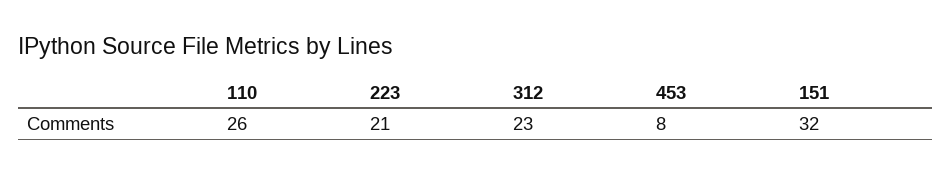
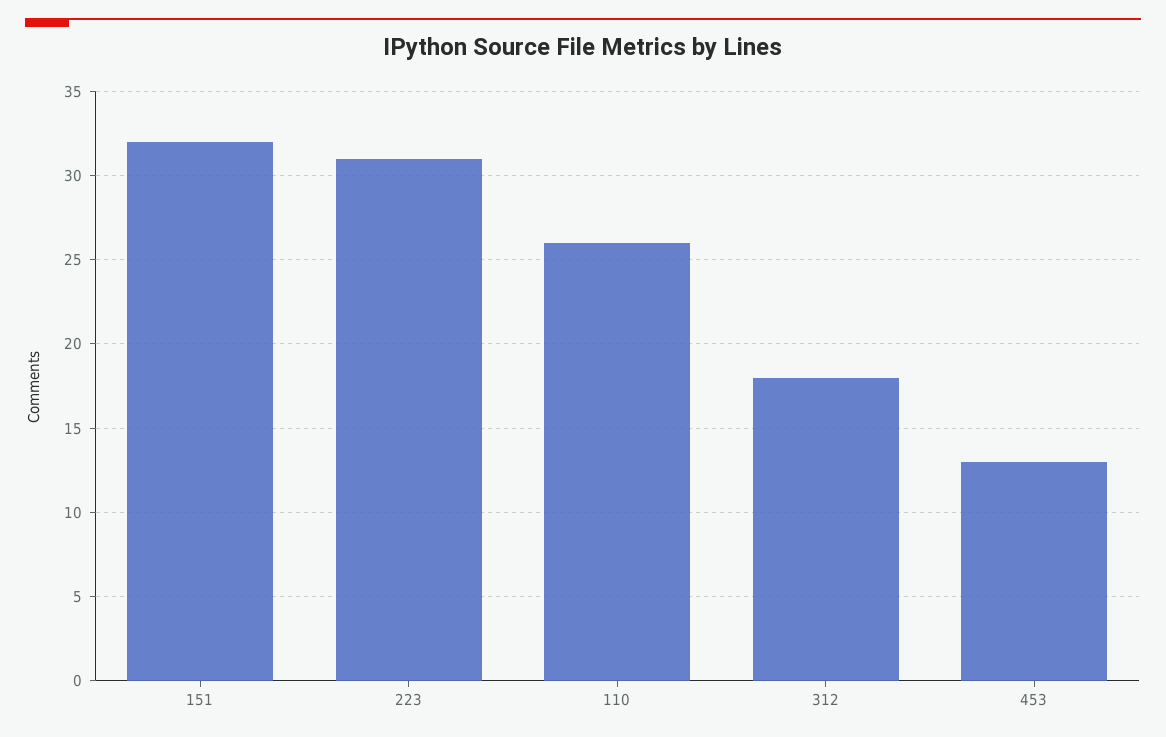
223: 21 -> 31
312: 23 -> 18
453: 8 -> 13

